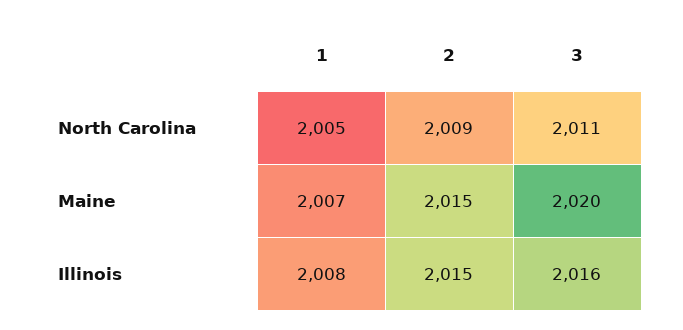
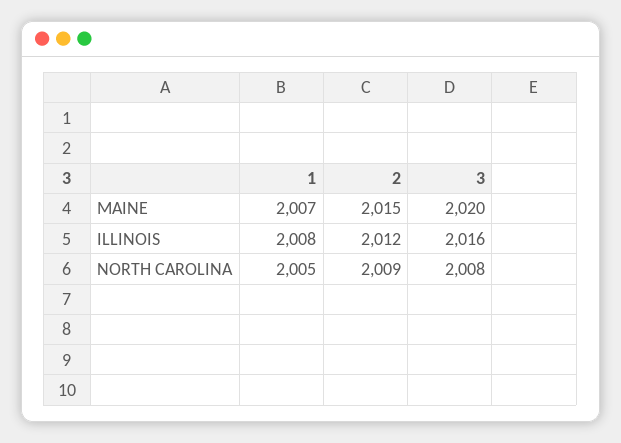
3, North Carolina: 2011 -> 2008
2, Illinois: 2015 -> 2012

